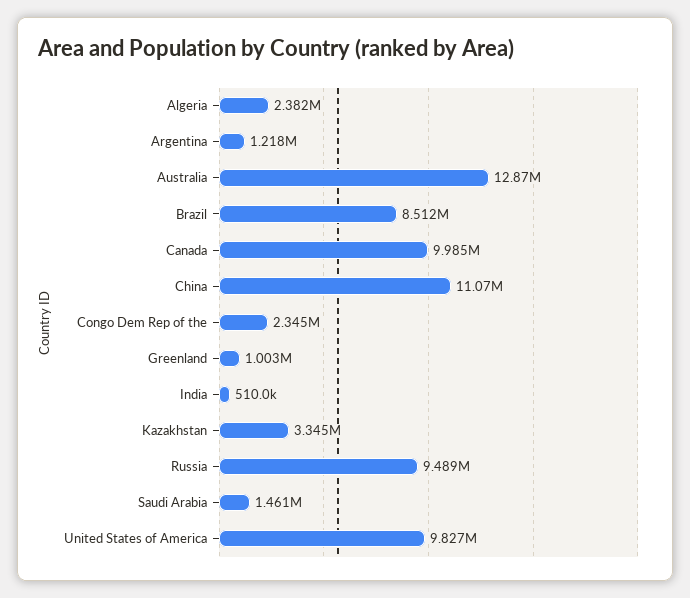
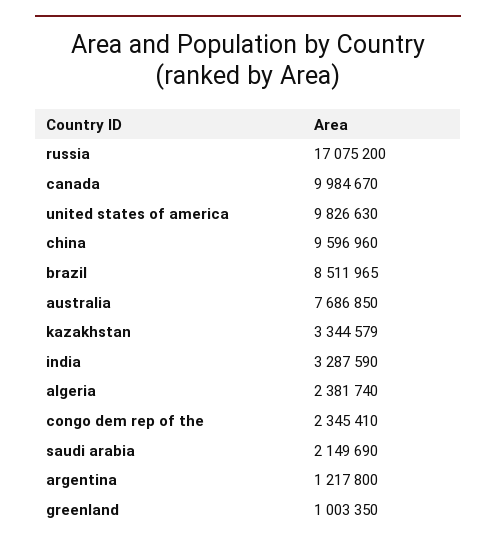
Australia: 12870000 -> 7686850
China: 11070000 -> 9596960
India: 510000 -> 3287590
Russia: 9489000 -> 17075200
Saudi Arabia: 1461000 -> 2149690

